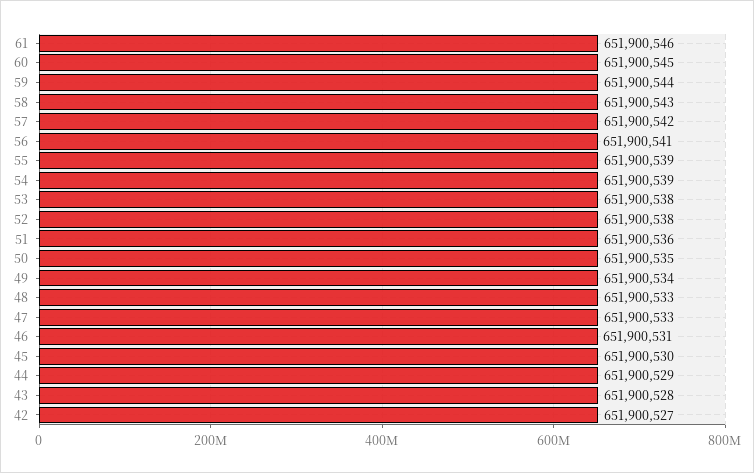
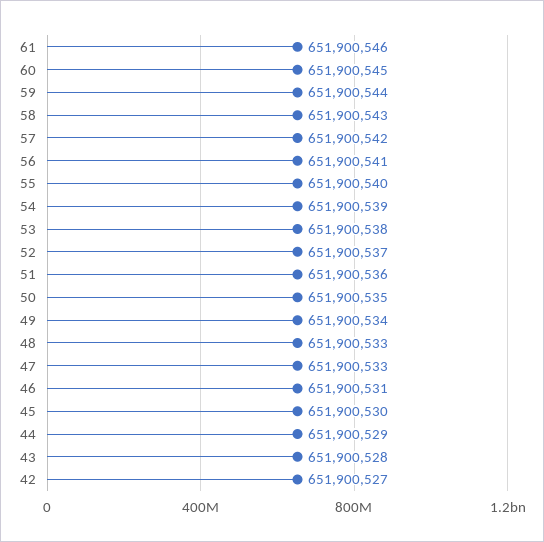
55: 651900539 -> 651900540
52: 651900538 -> 651900537

